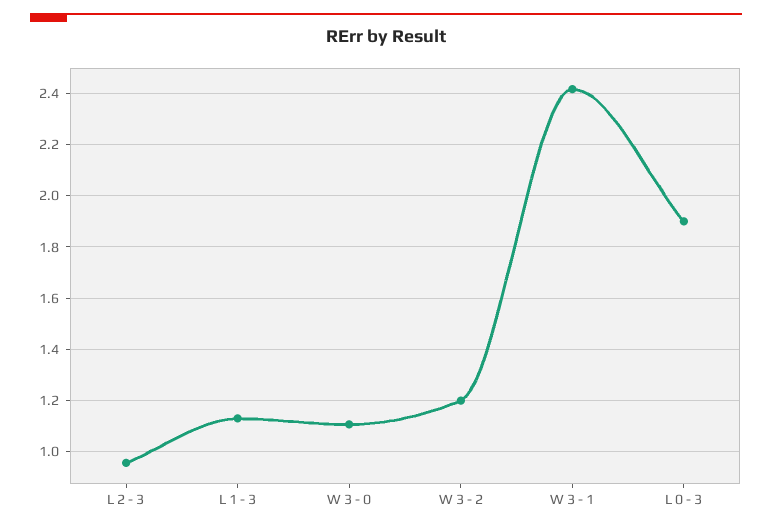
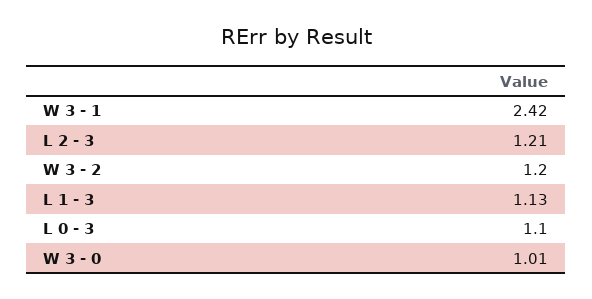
L 2 - 3: 0.95 -> 1.21
W 3 - 0: 1.1 -> 1.01
L 0 - 3: 1.9 -> 1.1

